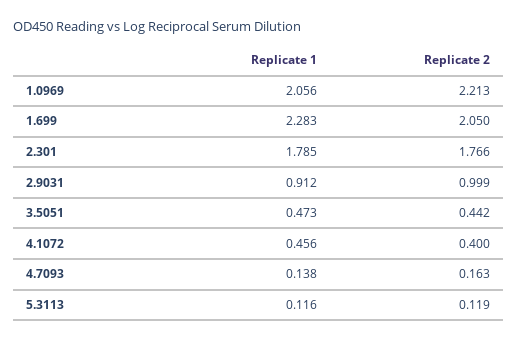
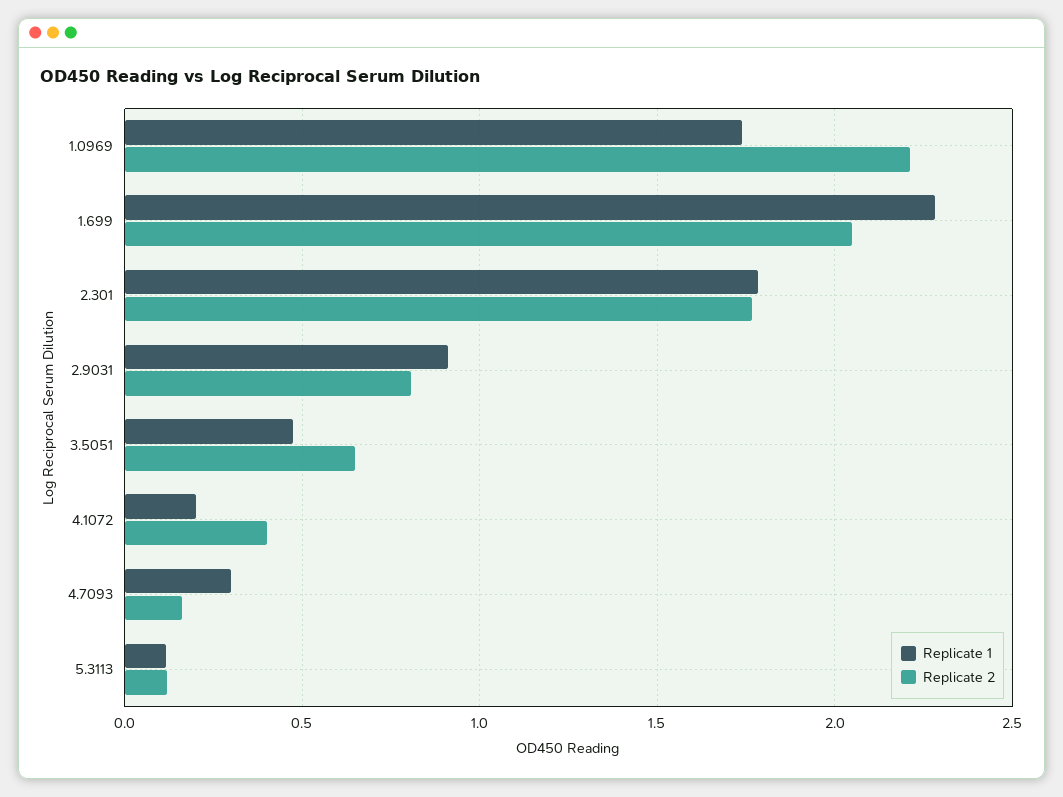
Replicate 1, 1.0969: 2.056 -> 1.75
Replicate 2, 2.9031: 0.999 -> 0.8
Replicate 2, 3.5051: 0.442 -> 0.65
Replicate 1, 4.1072: 0.456 -> 0.2
Replicate 1, 4.7093: 0.138 -> 0.3

